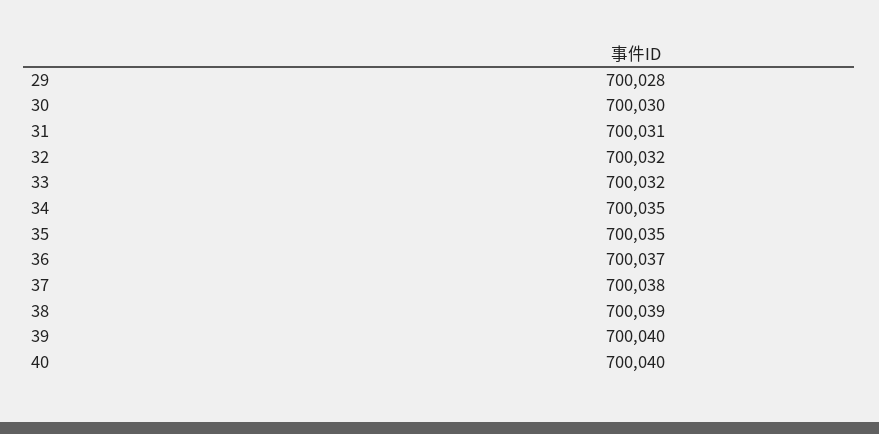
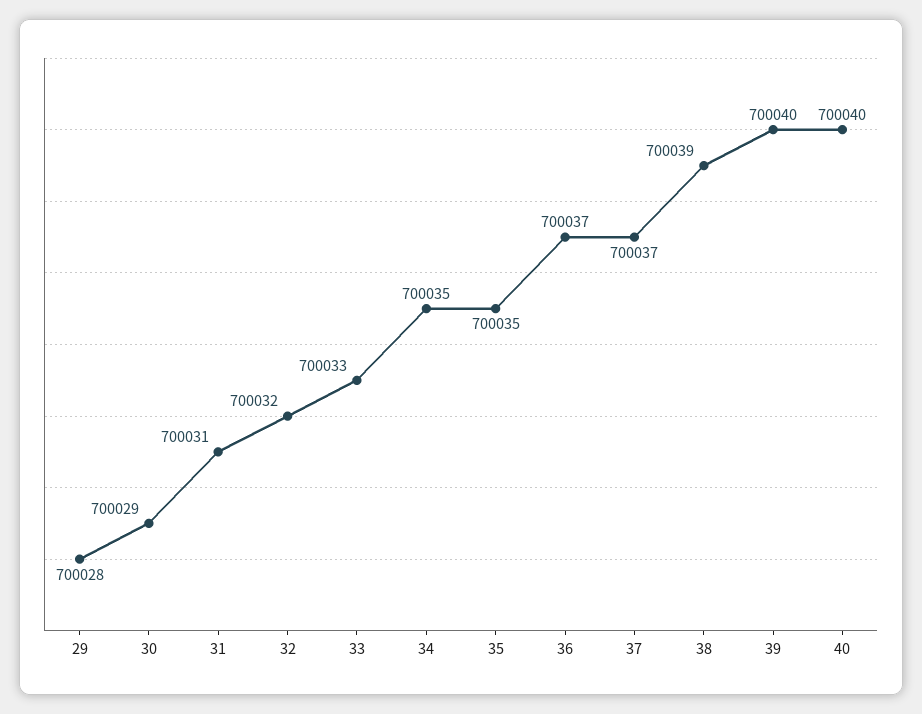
30: 700030 -> 700029
33: 700032 -> 700033
37: 700038 -> 700037

